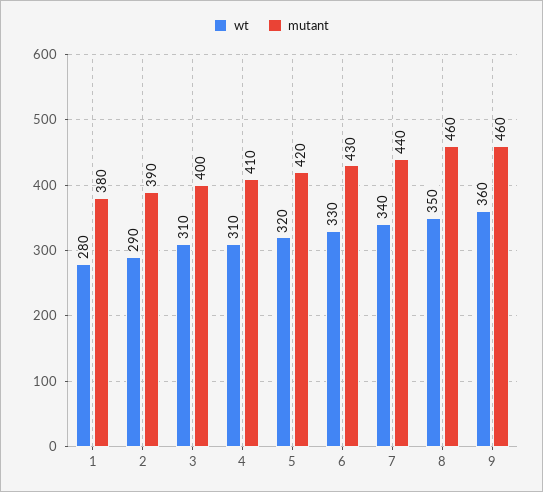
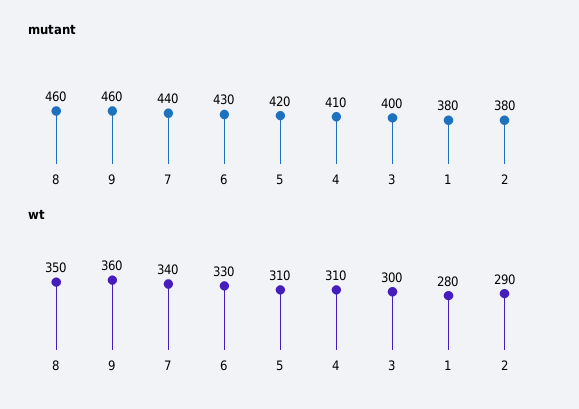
mutant, 2: 390 -> 380
wt, 3: 310 -> 300
wt, 5: 320 -> 310

